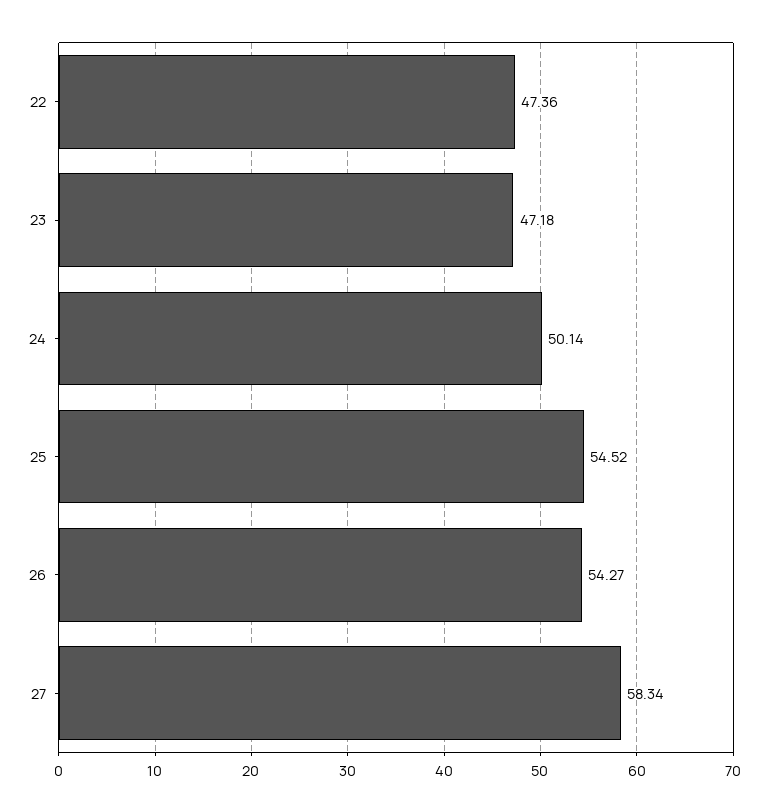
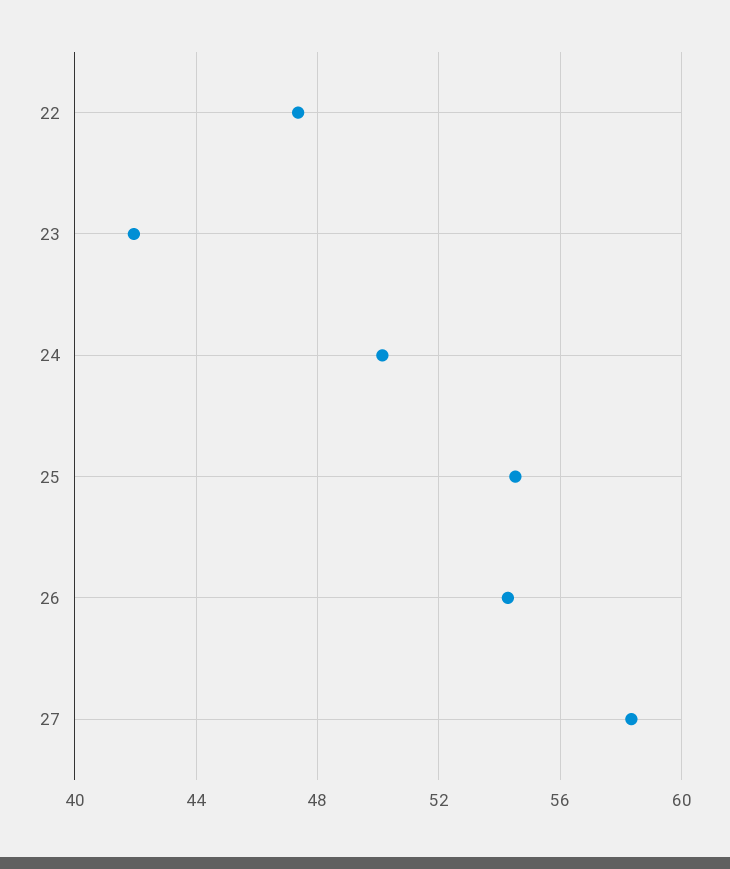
23: 47.18 -> 42

